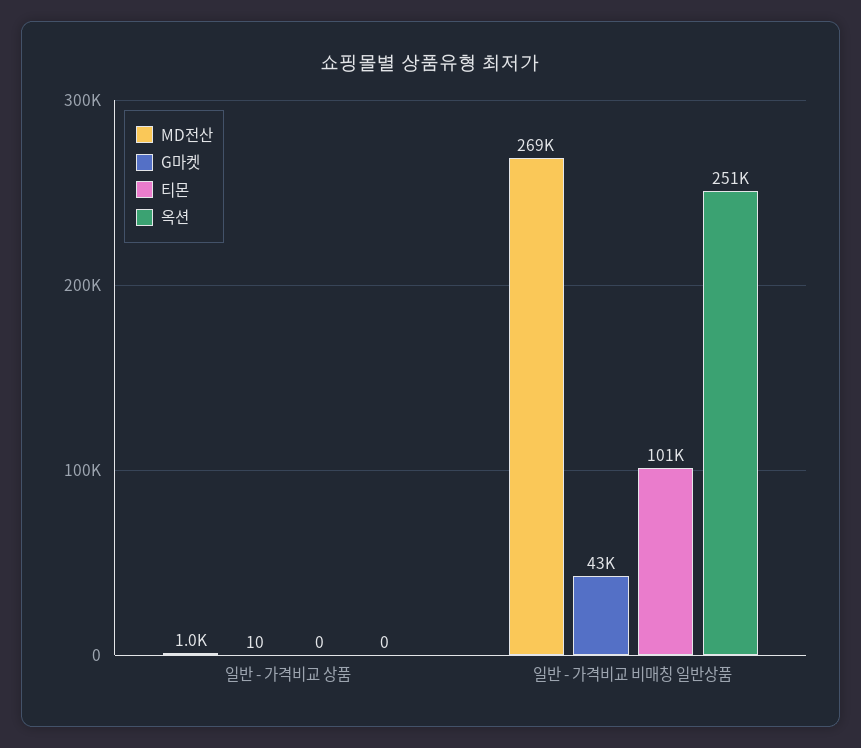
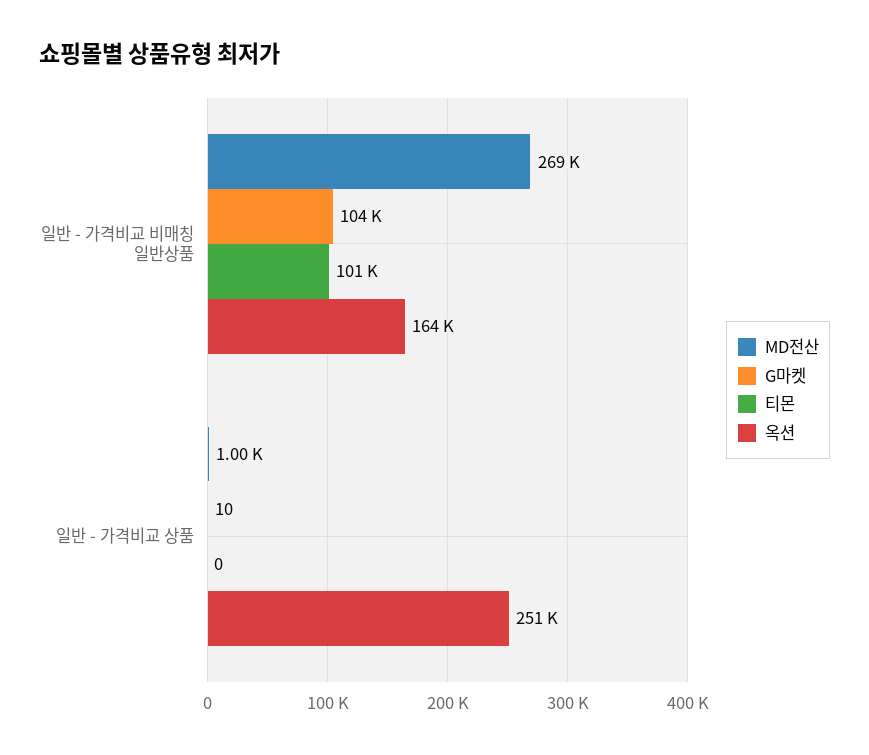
옥션, 일반 - 가격비교 상품: 0 -> 251000
G마켓, 일반 - 가격비교 비매칭 일반상품: 43000 -> 104000
옥션, 일반 - 가격비교 비매칭 일반상품: 251000 -> 164000

